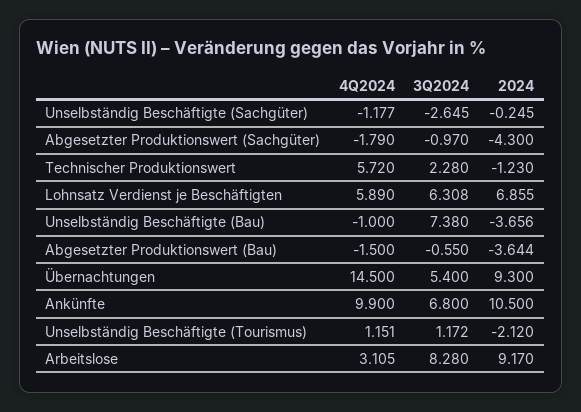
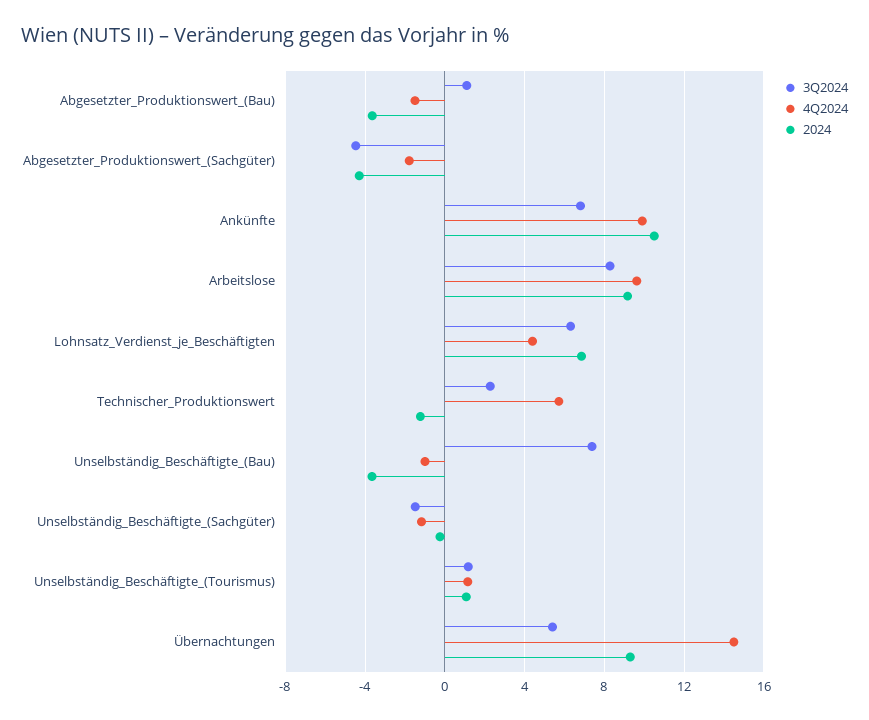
3Q2024, Unselbständig Beschäftigte (Sachgüter): -2.645 -> -1.5
3Q2024, Abgesetzter Produktionswert (Sachgüter): -0.97 -> -4.5
4Q2024, Lohnsatz Verdienst je Beschäftigten: 5.89 -> 4.5
3Q2024, Abgesetzter Produktionswert (Bau): -0.55 -> 1
2024, Unselbständig Beschäftigte (Tourismus): -2.12 -> 1
4Q2024, Arbeitslose: 3.105 -> 9.5

